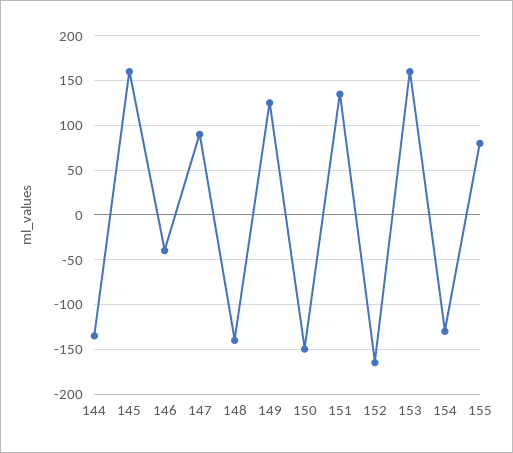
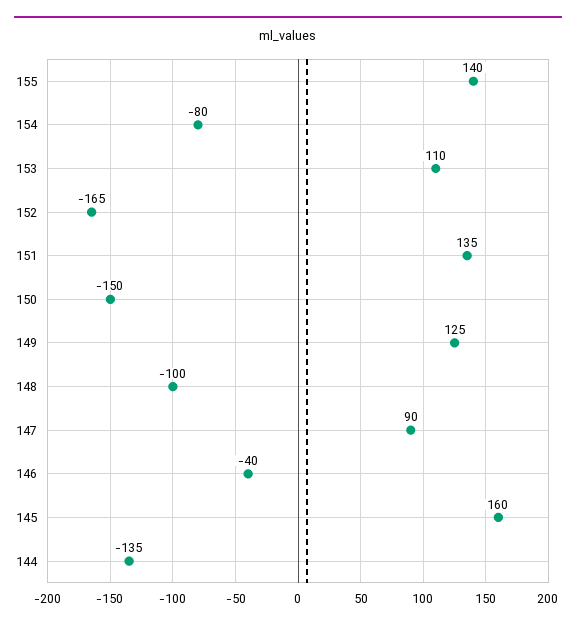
148: -140 -> -100
153: 160 -> 110
154: -130 -> -80
155: 80 -> 140

